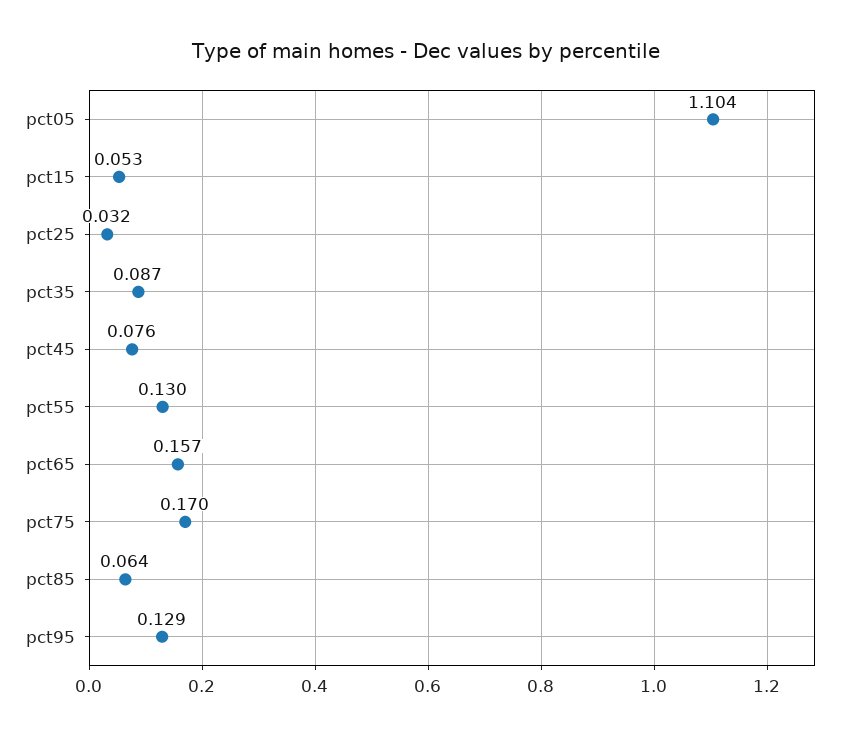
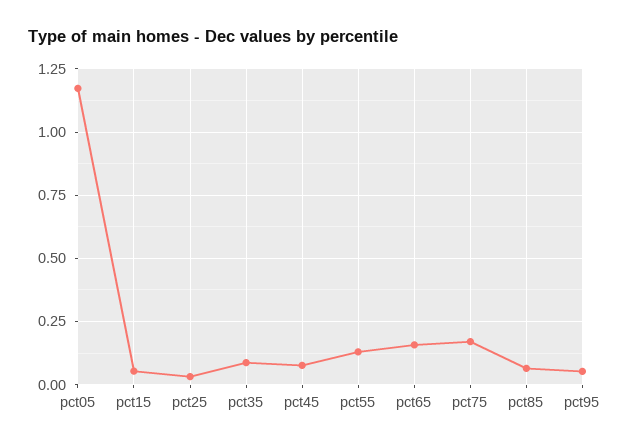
pct05: 1.104 -> 1.175
pct95: 0.129 -> 0.05

